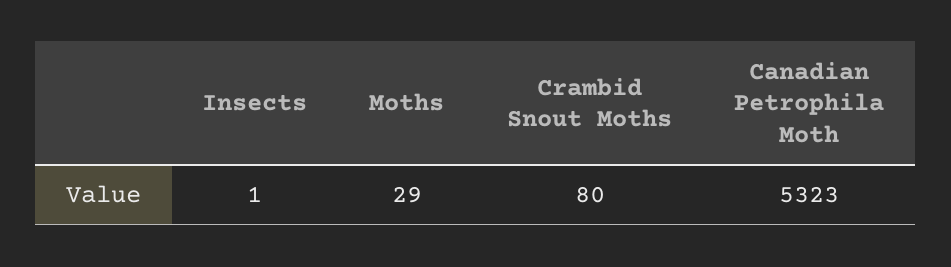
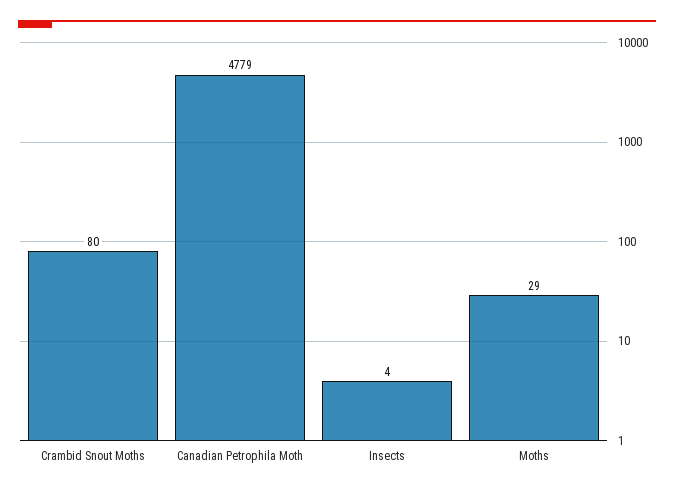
Insects: 1 -> 4
Canadian Petrophila Moth: 5323 -> 4779

